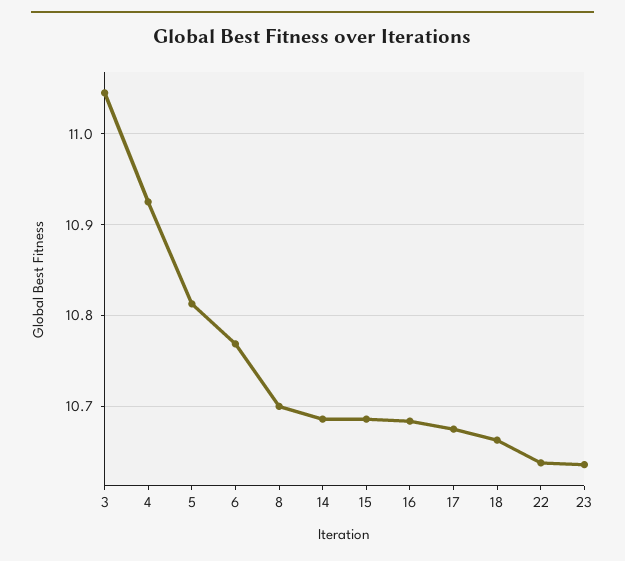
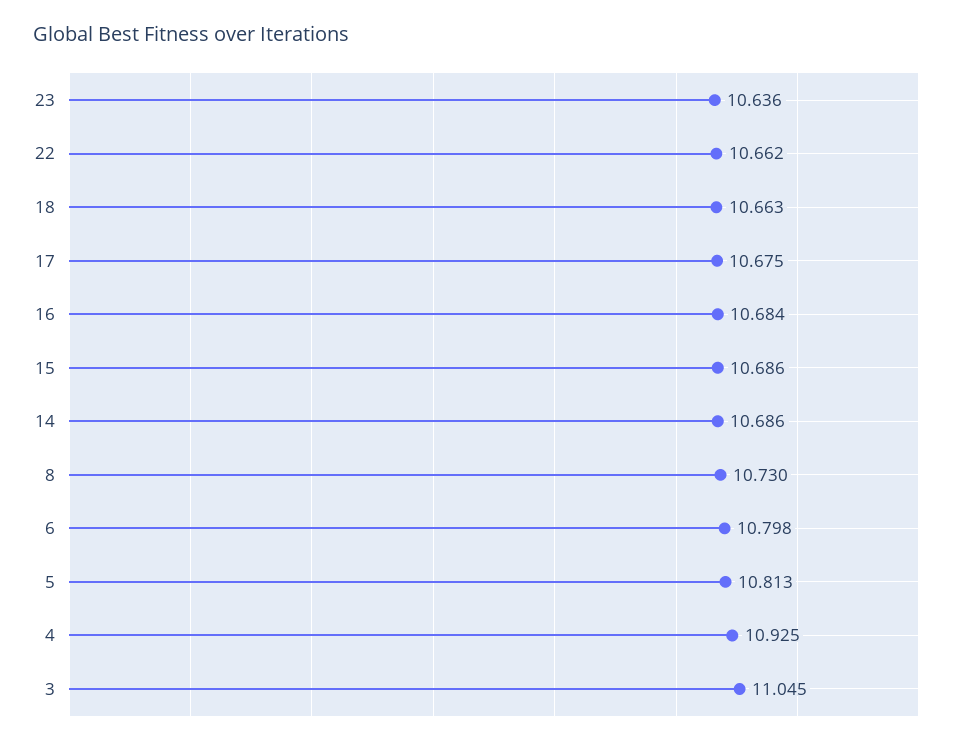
6: 10.77 -> 10.798
8: 10.7 -> 10.73
22: 10.64 -> 10.662

